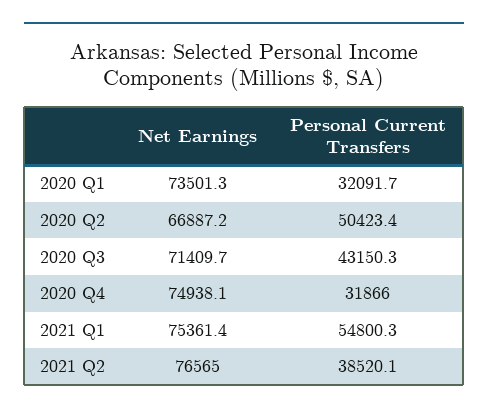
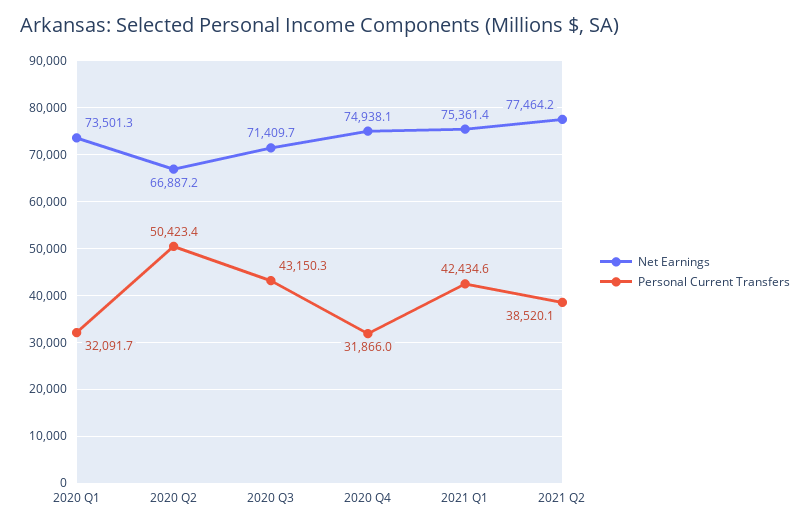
Personal Current Transfers, 2021 Q1: 54800.3 -> 42434.6
Net Earnings, 2021 Q2: 76565 -> 77464.2

